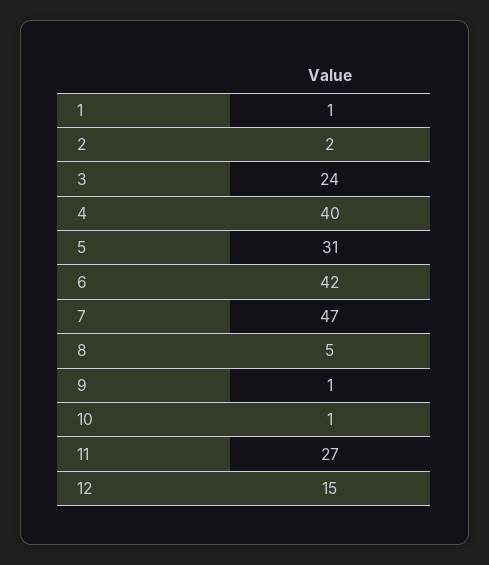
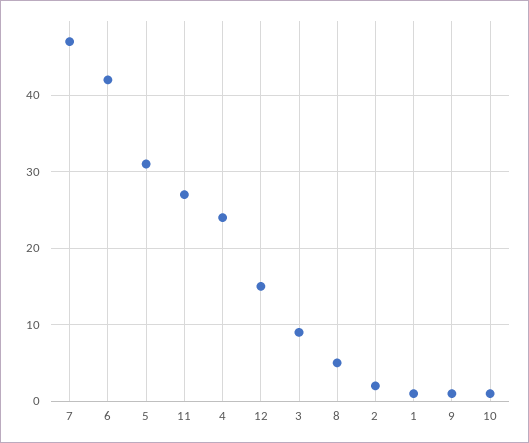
3: 24 -> 9
4: 40 -> 24

